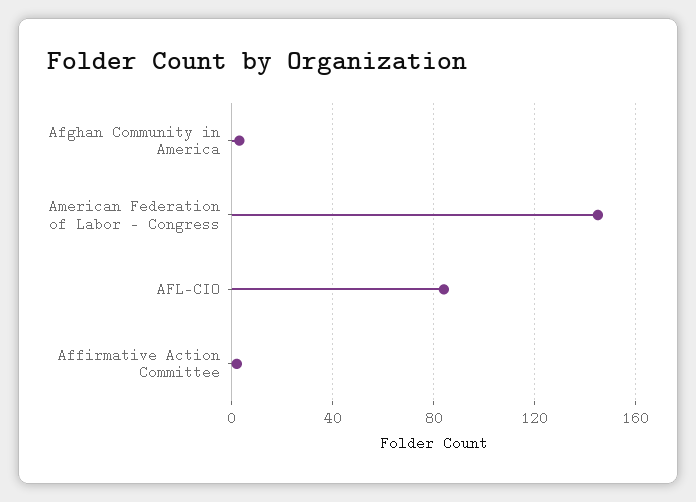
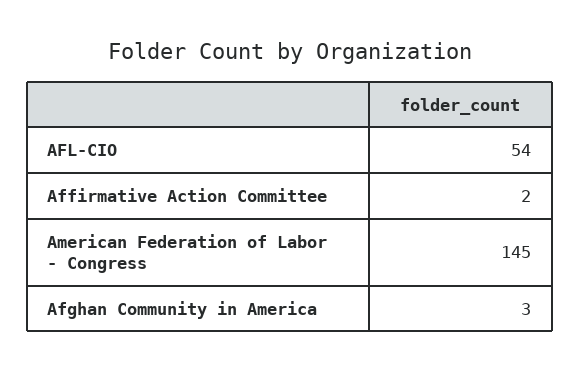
AFL-CIO: 85 -> 54

